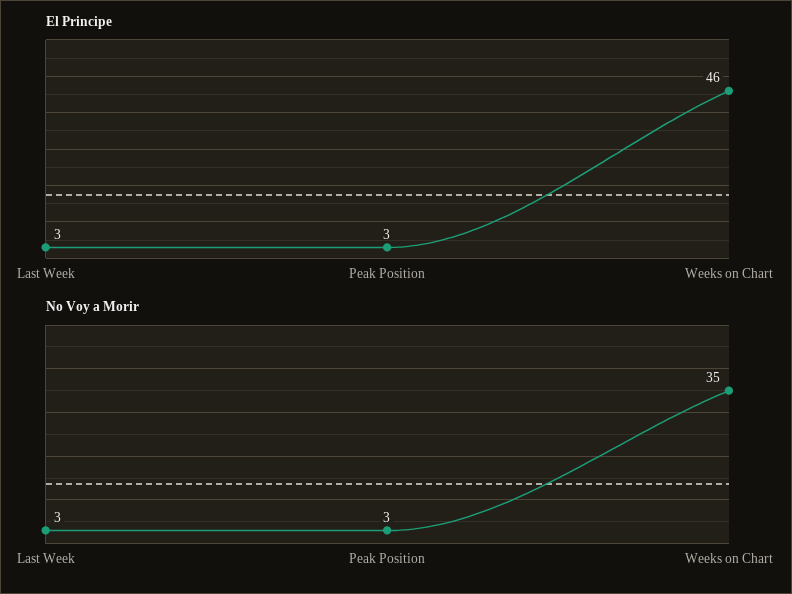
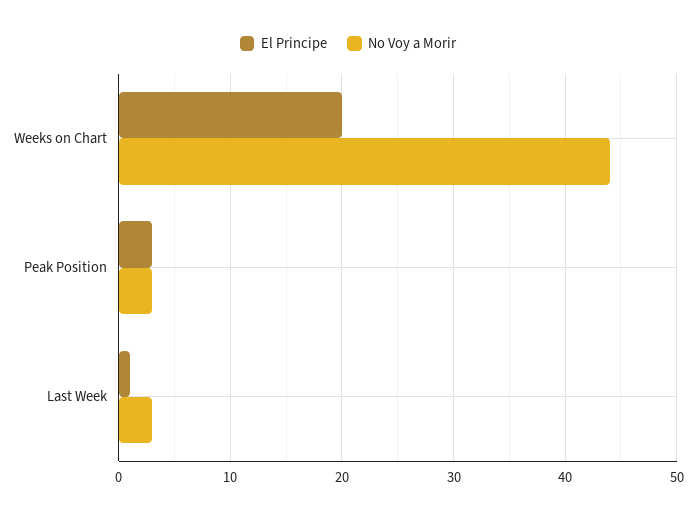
El Principe, Last Week: 3 -> 1
El Principe, Weeks on Chart: 46 -> 20
No Voy a Morir, Weeks on Chart: 35 -> 44

